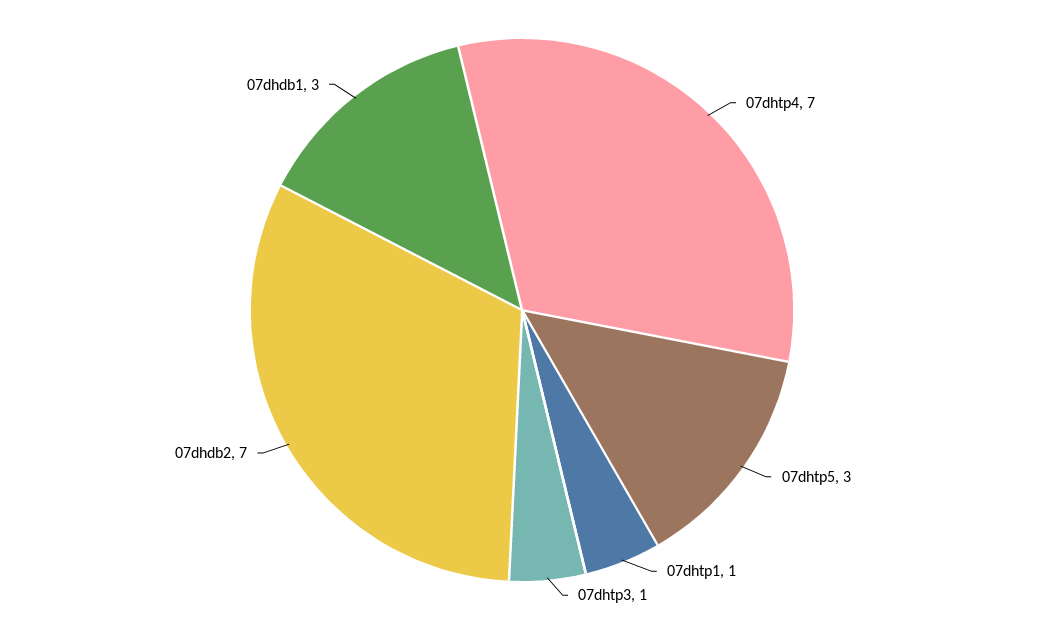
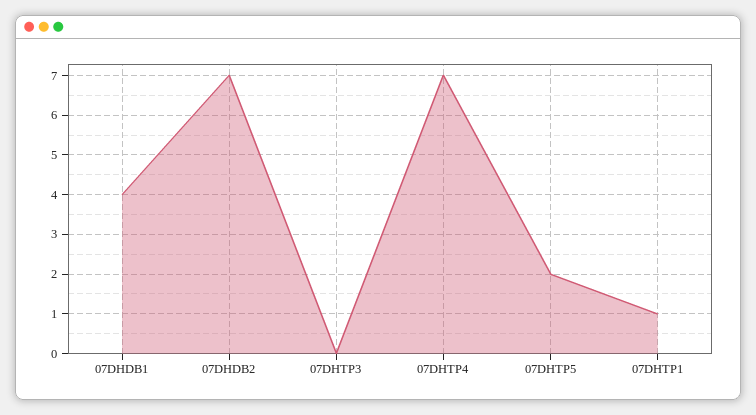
07dhtp5: 3 -> 2
07dhtp3: 1 -> 0
07dhdb1: 3 -> 4

